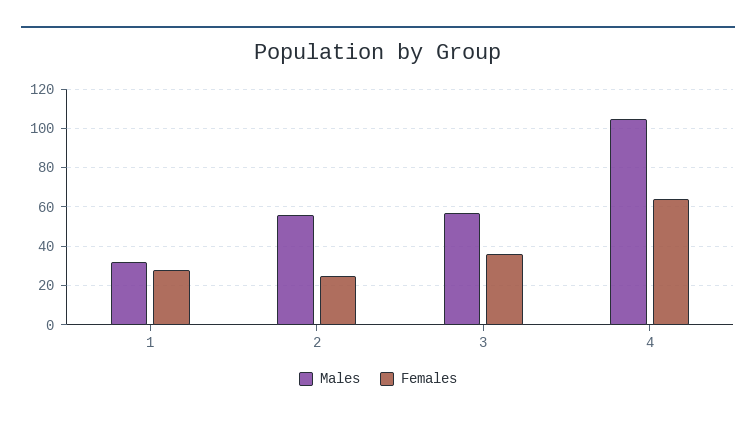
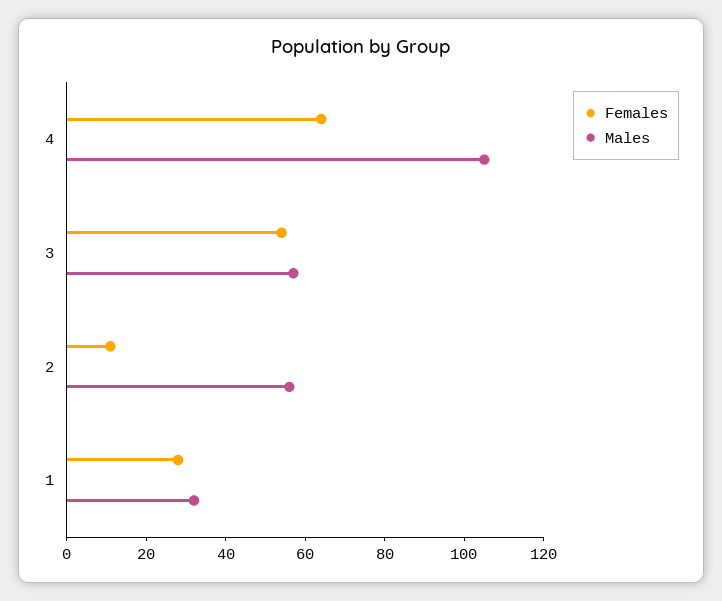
Females, 2: 25 -> 10
Females, 3: 35 -> 55

